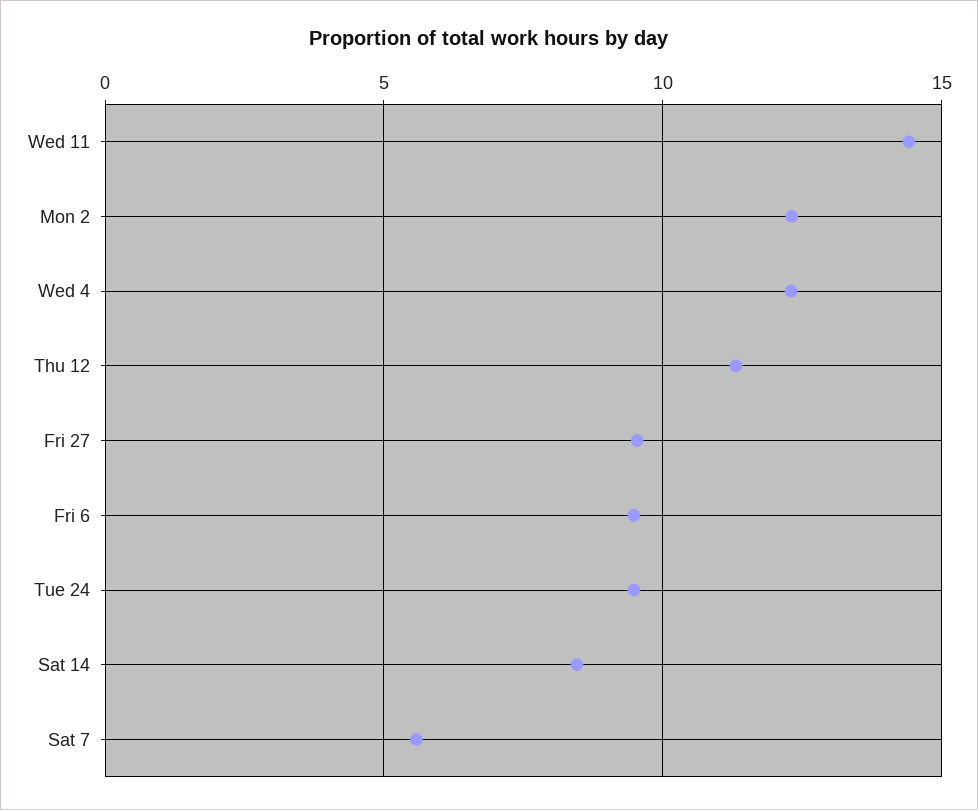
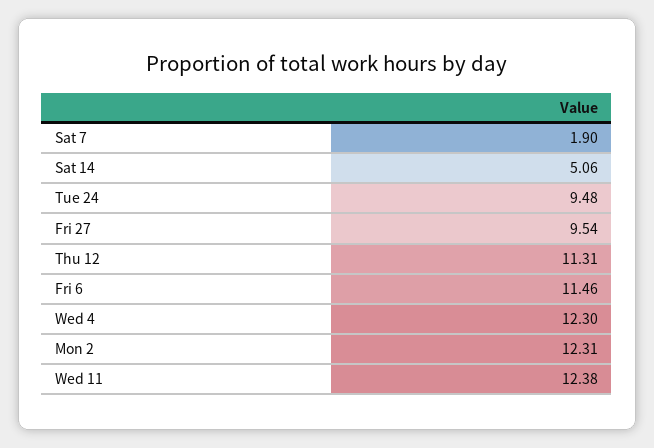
Wed 11: 14.5 -> 12.38
Fri 6: 9.5 -> 11.46
Sat 14: 8.5 -> 5.06
Sat 7: 5.5 -> 1.9

